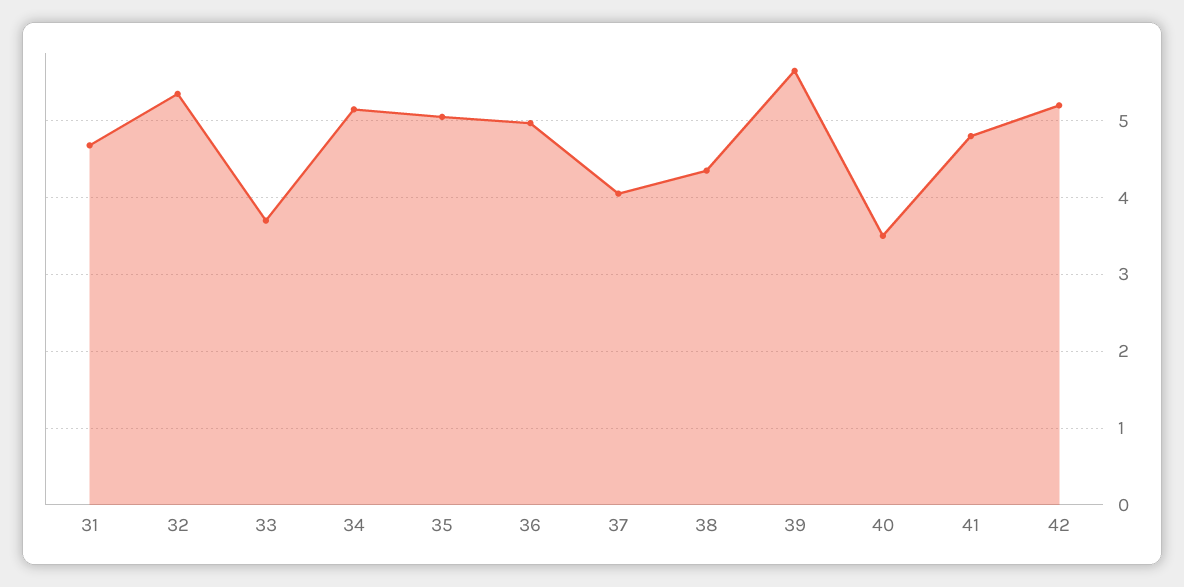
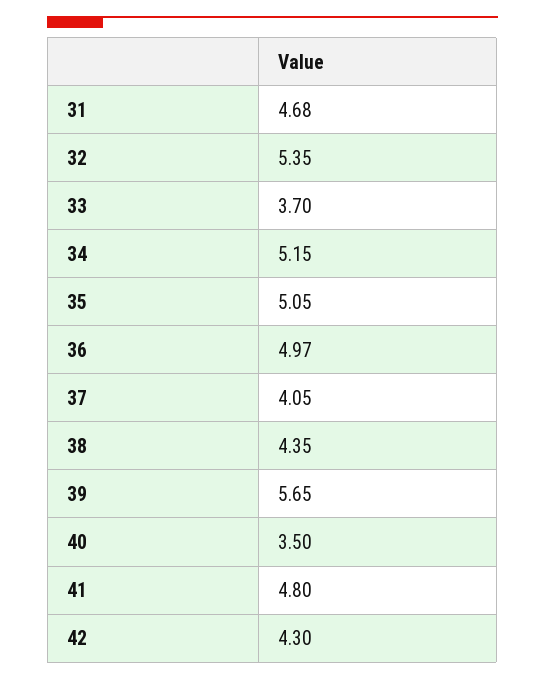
42: 5.2 -> 4.3

